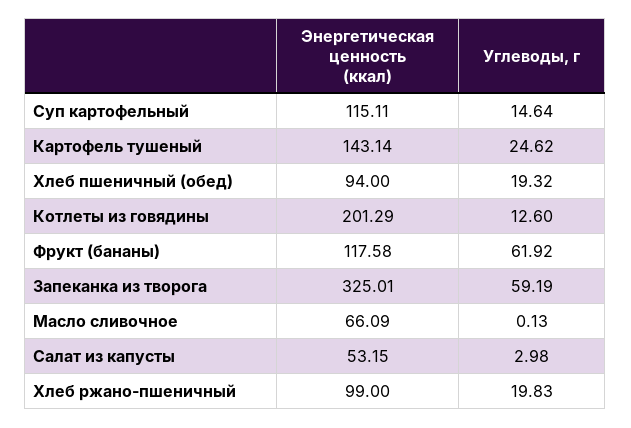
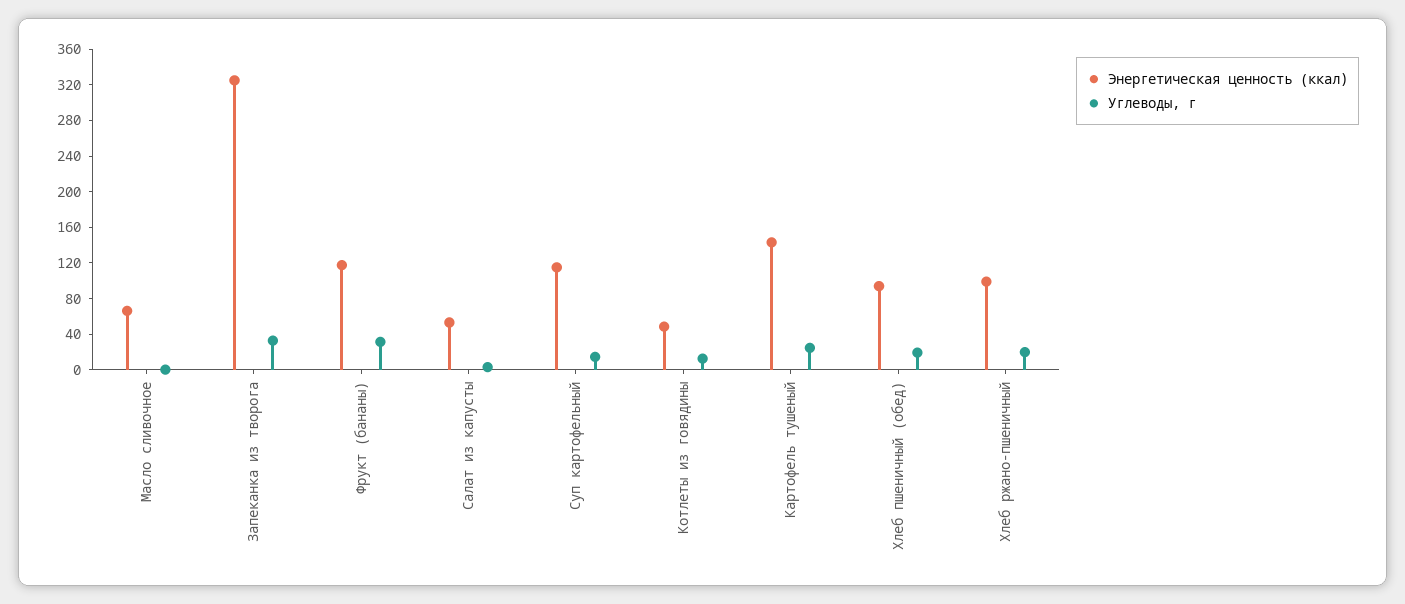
Энергетическая ценность (ккал), Котлеты из говядины: 201.29 -> 50
Углеводы, г, Фрукт (бананы): 61.92 -> 30
Углеводы, г, Запеканка из творога: 59.19 -> 30

